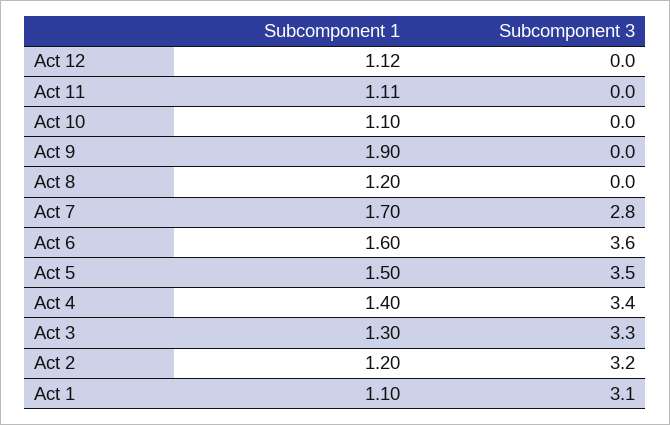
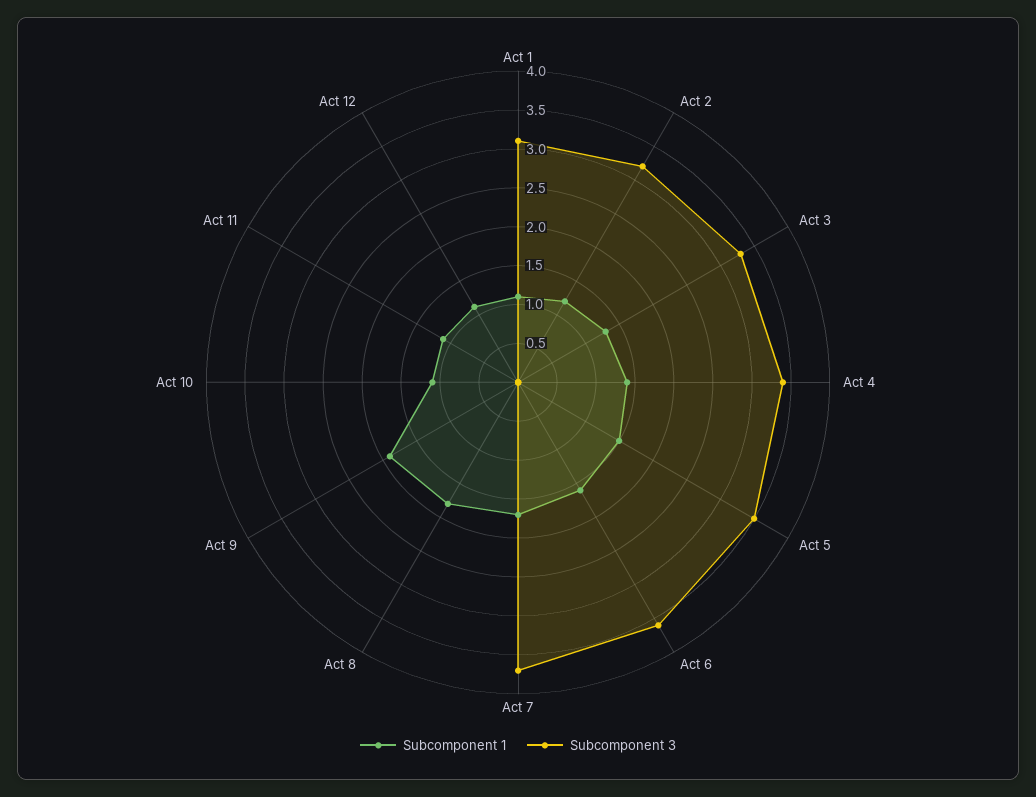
Subcomponent 1, Act 8: 1.2 -> 1.75
Subcomponent 3, Act 7: 2.8 -> 3.75

